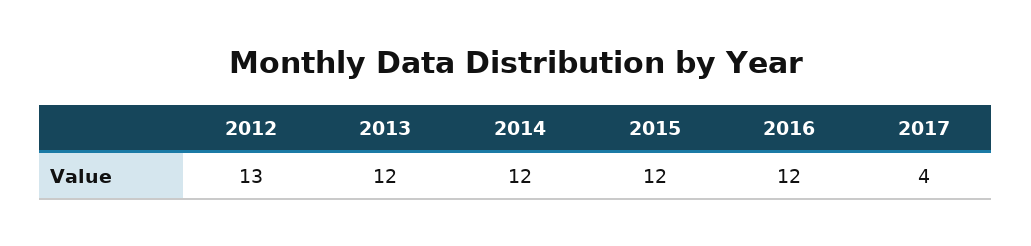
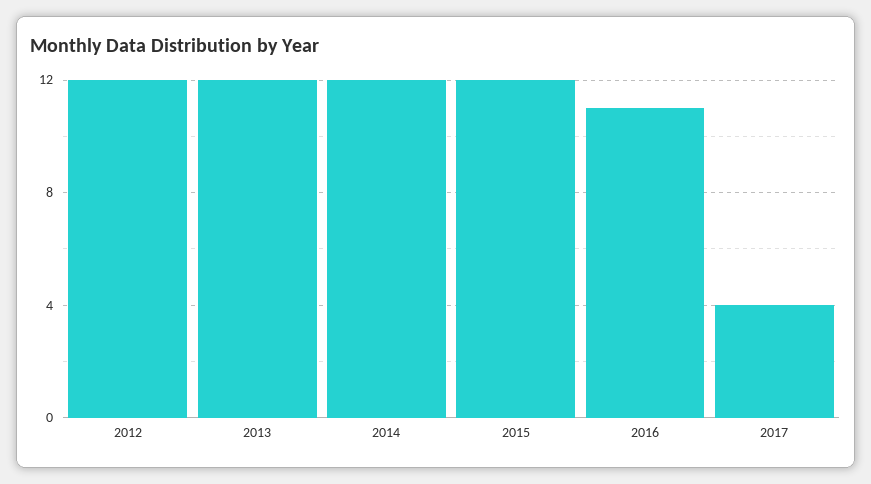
2012: 13 -> 12
2016: 12 -> 11

